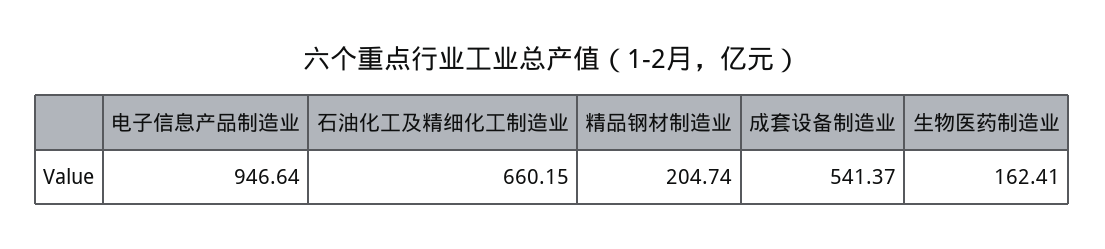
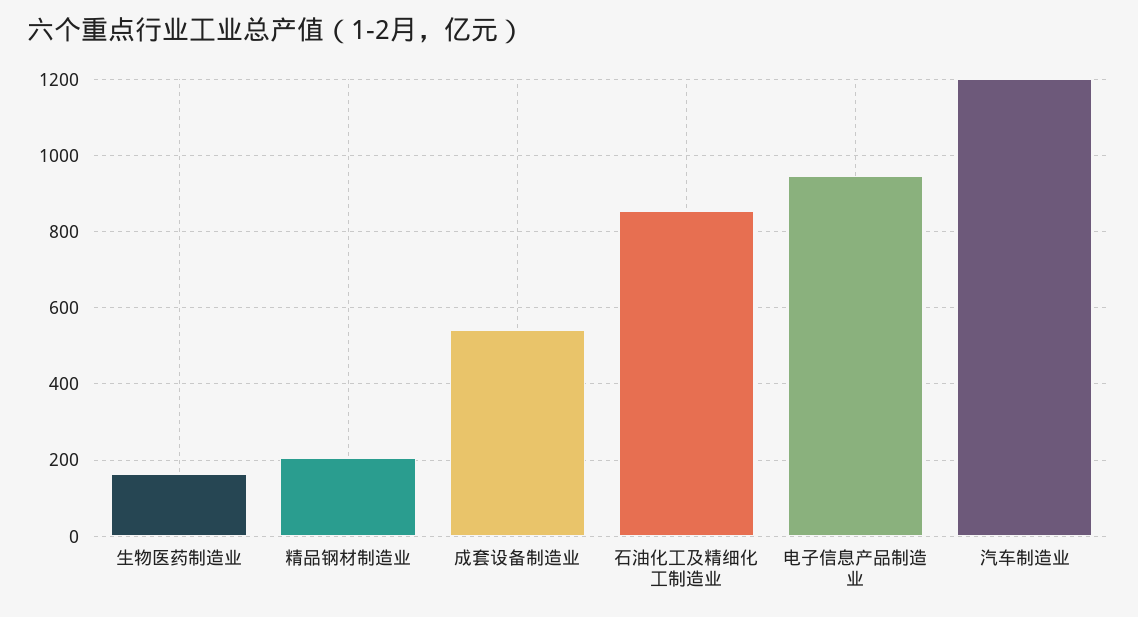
石油化工及精细化工制造业: 660.15 -> 860
汽车制造业: none -> 1200

